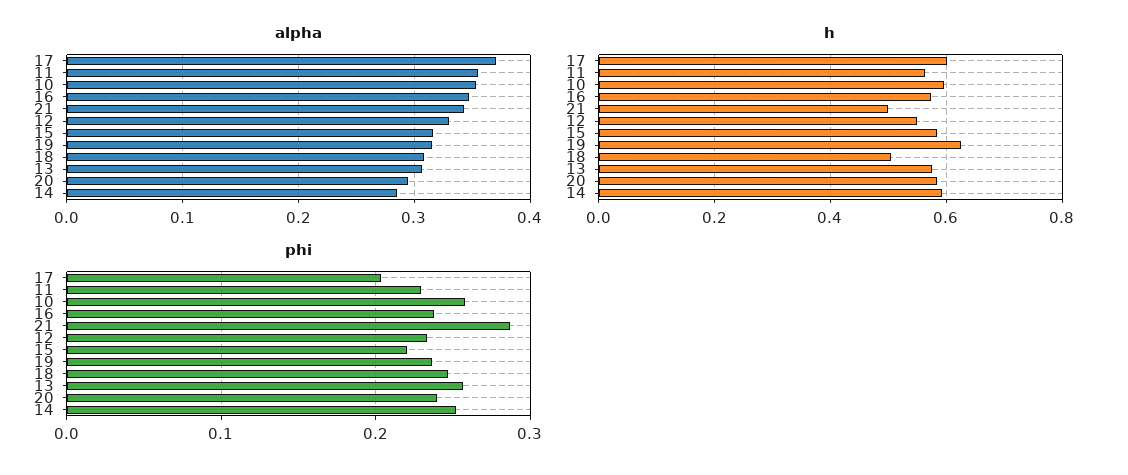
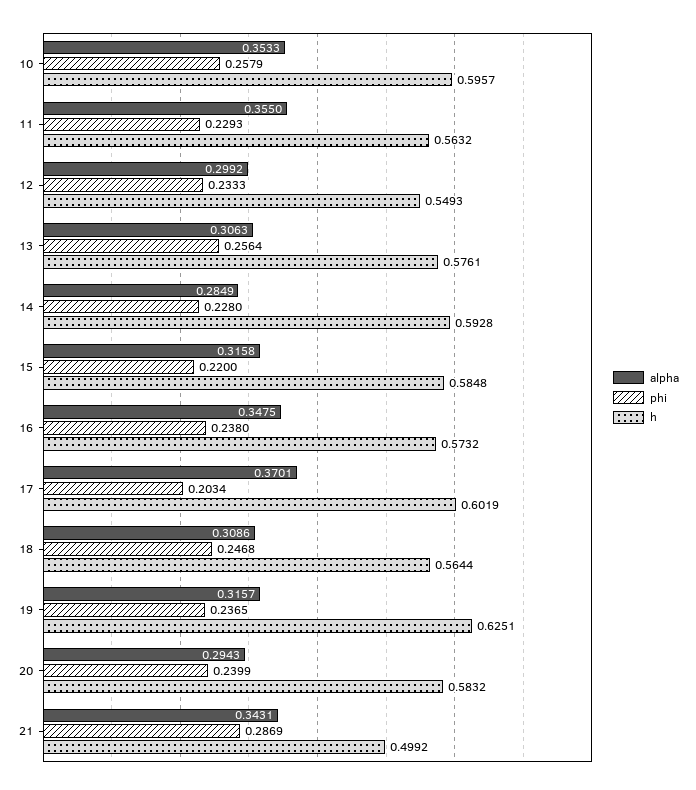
alpha, 12: 0.33 -> 0.2992
h, 18: 0.5 -> 0.5644
phi, 14: 0.25 -> 0.228

